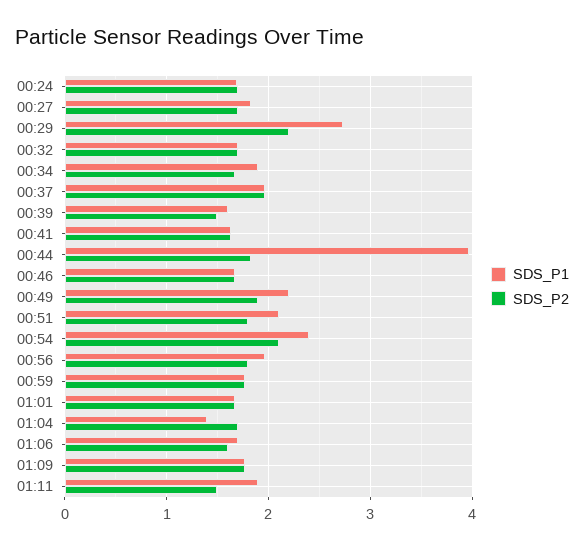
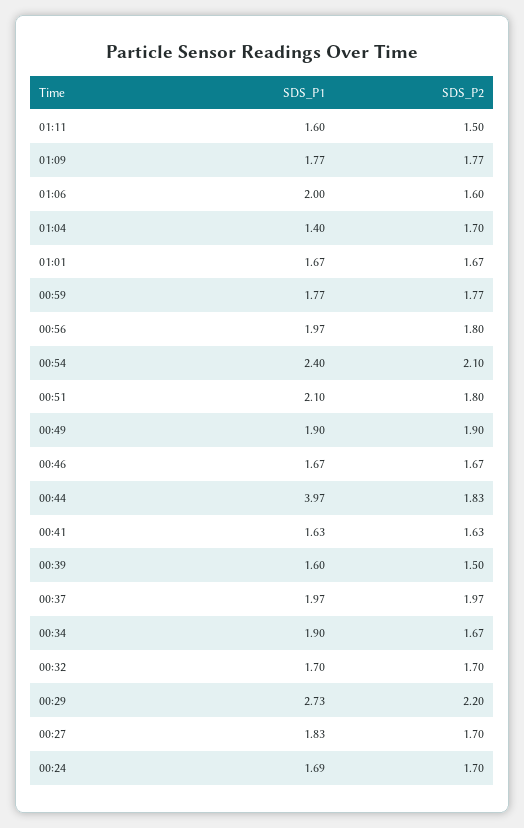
SDS_P1, 00:49: 2.2 -> 1.9
SDS_P1, 01:06: 1.7 -> 2
SDS_P1, 01:11: 1.9 -> 1.6

